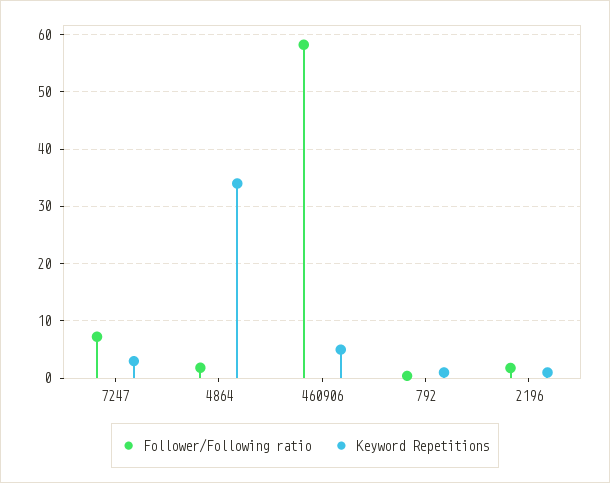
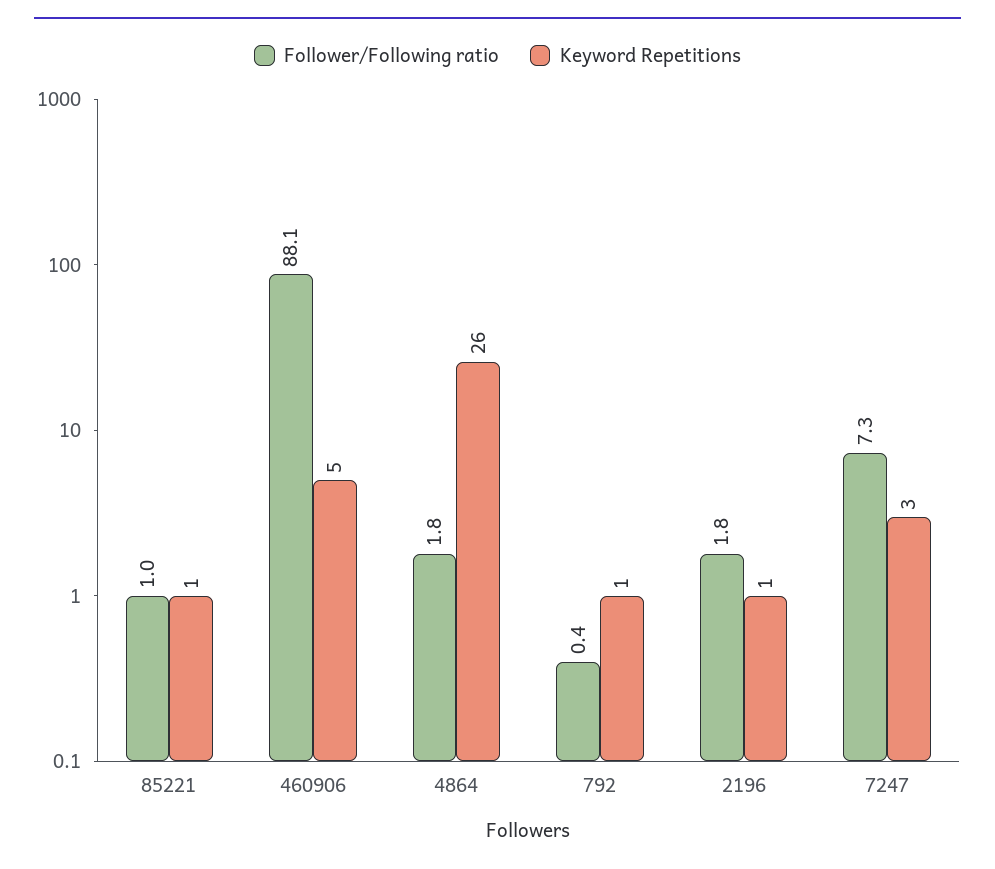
Keyword Repetitions, 4864: 34 -> 26
Follower/Following ratio, 460906: 58 -> 88.1
Follower/Following ratio, 85221: none -> 1
Keyword Repetitions, 85221: none -> 1

